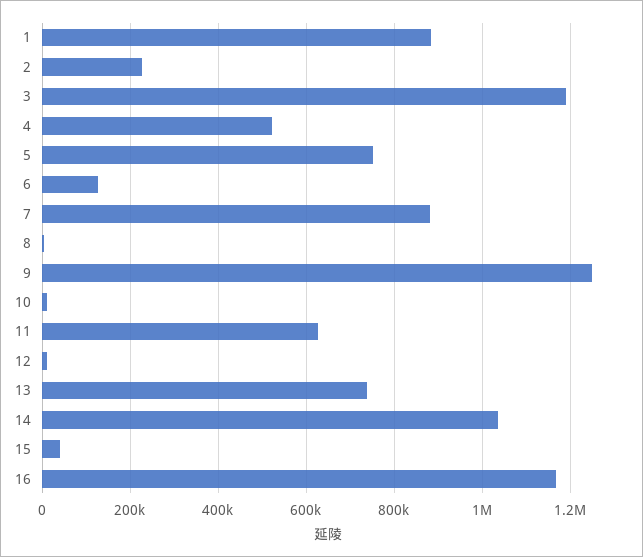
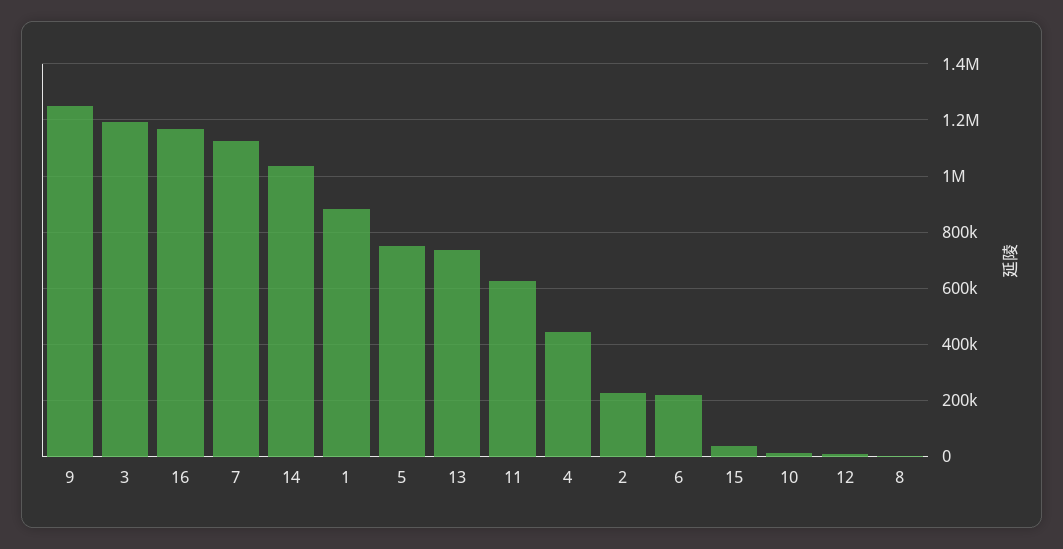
4: 520000 -> 450000
6: 120000 -> 225000
7: 880000 -> 1125000

